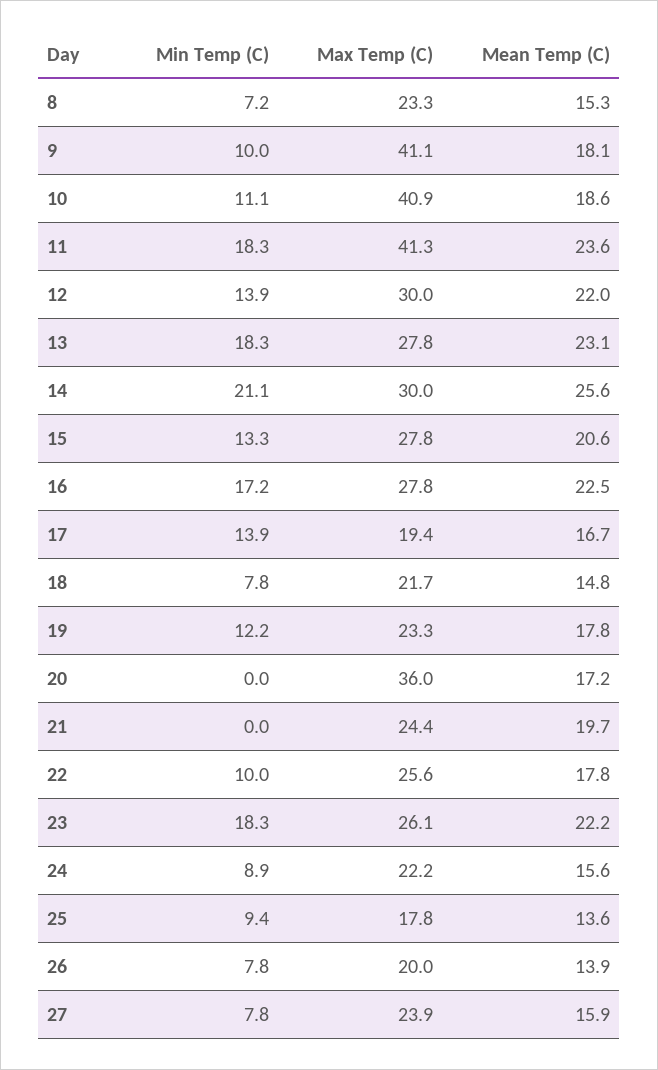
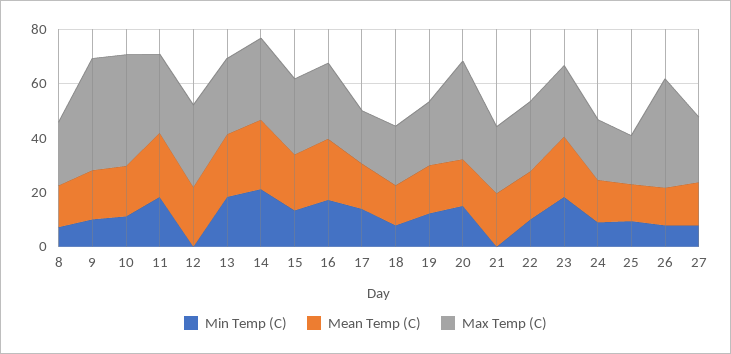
Max Temp (C), 11: 41.3 -> 30
Min Temp (C), 12: 13.9 -> 0
Min Temp (C), 20: 0 -> 15
Max Temp (C), 26: 20 -> 40

